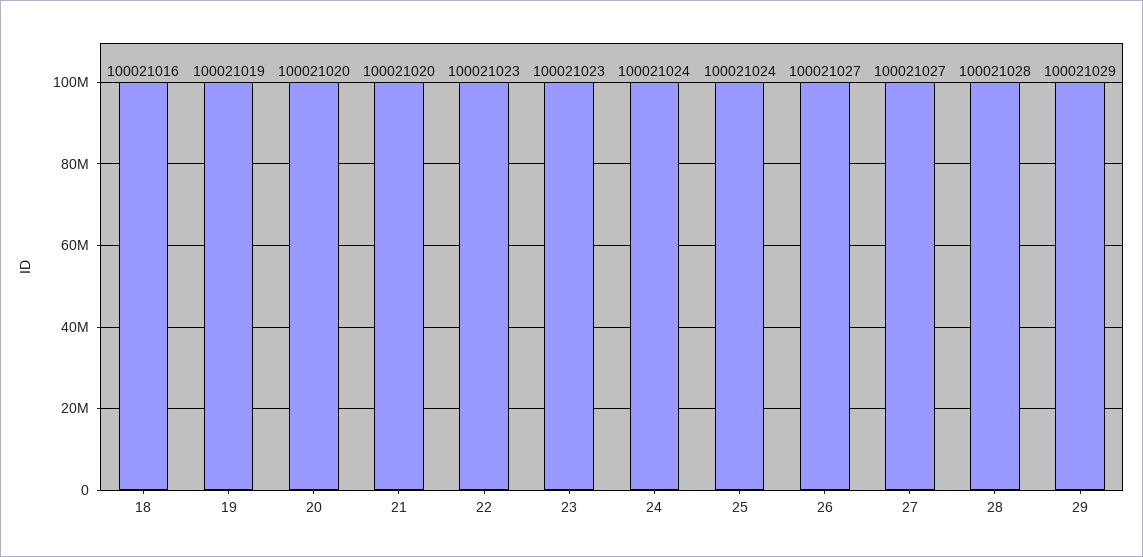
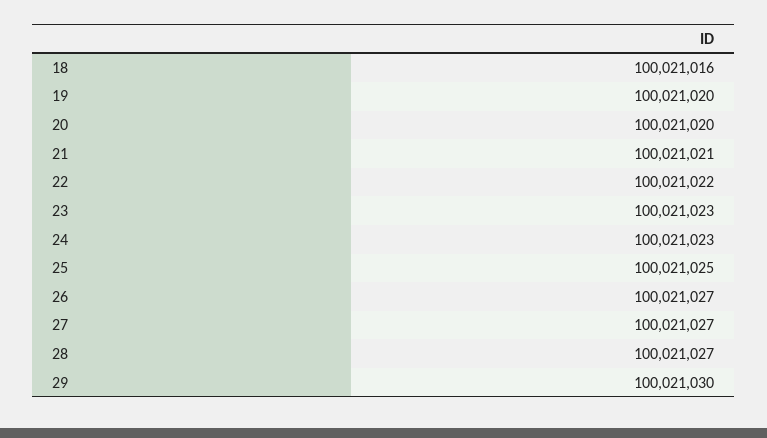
19: 100021019 -> 100021020
21: 100021020 -> 100021021
22: 100021023 -> 100021022
24: 100021024 -> 100021023
25: 100021024 -> 100021025
28: 100021028 -> 100021027
29: 100021029 -> 100021030

